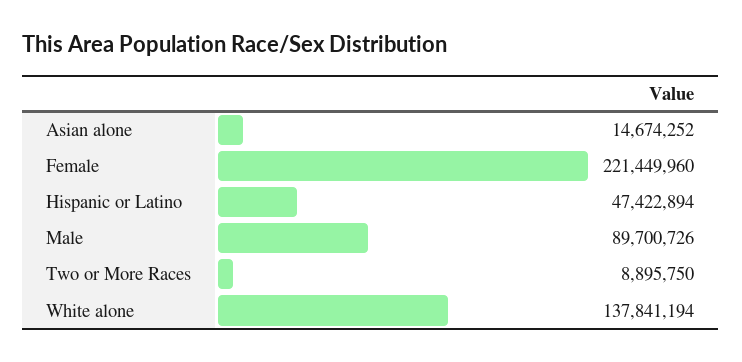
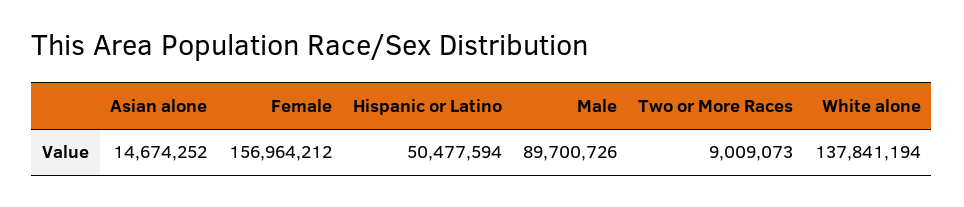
Female: 221449960 -> 156964212
Hispanic or Latino: 47422894 -> 50477594
Two or More Races: 8895750 -> 9009073

